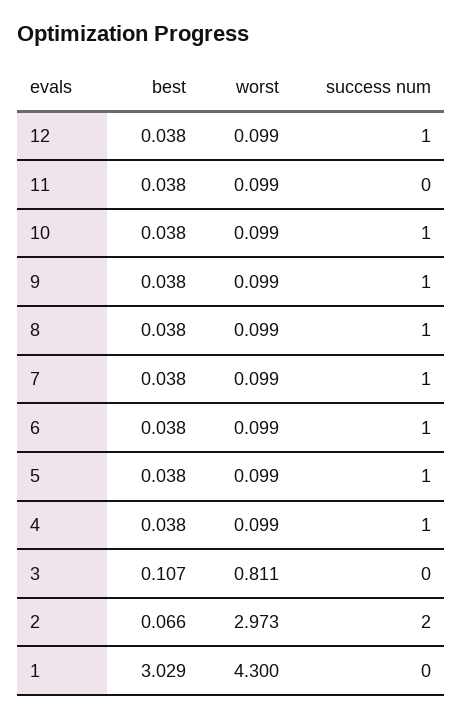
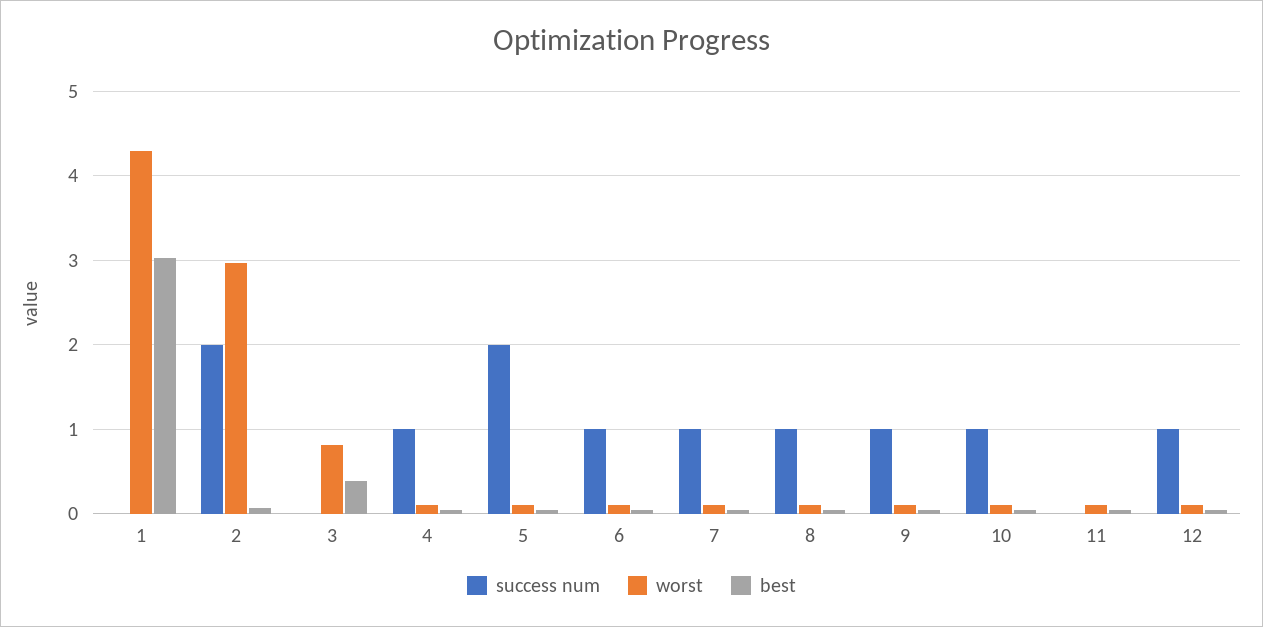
success num, 5: 1 -> 2
best, 3: 0.107 -> 0.4

